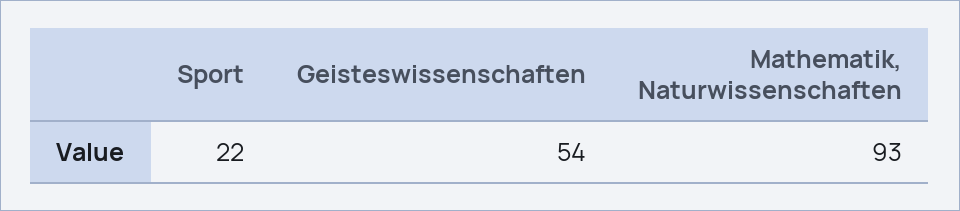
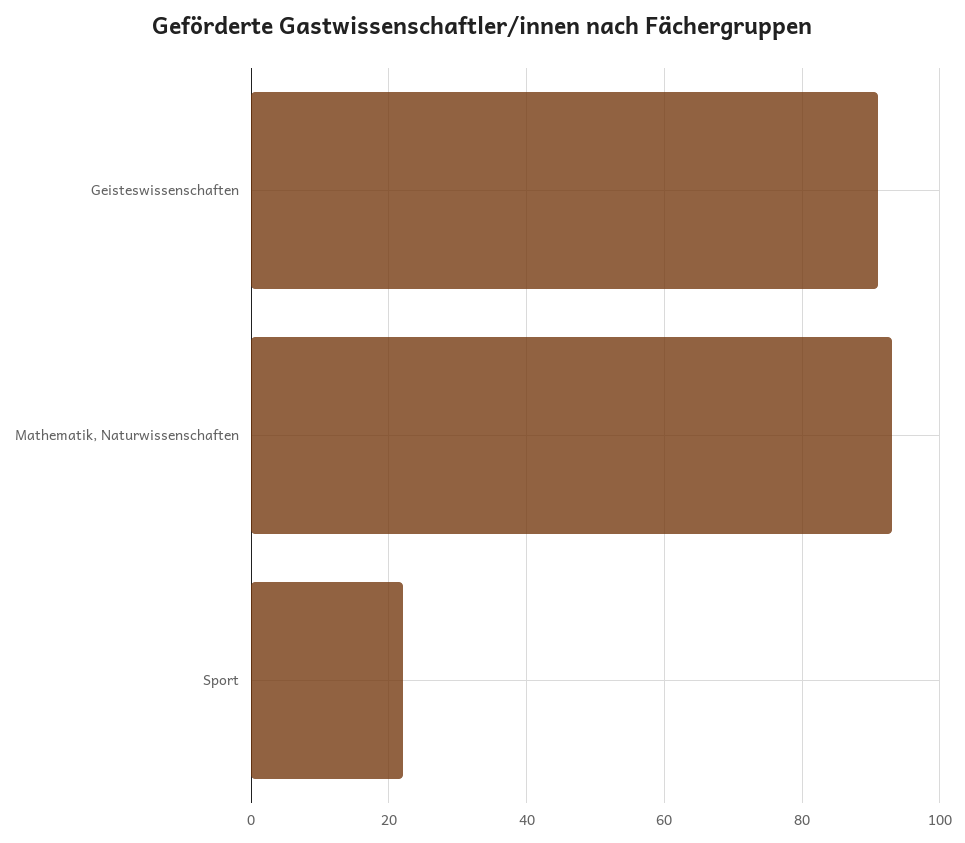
Geisteswissenschaften: 54 -> 90

